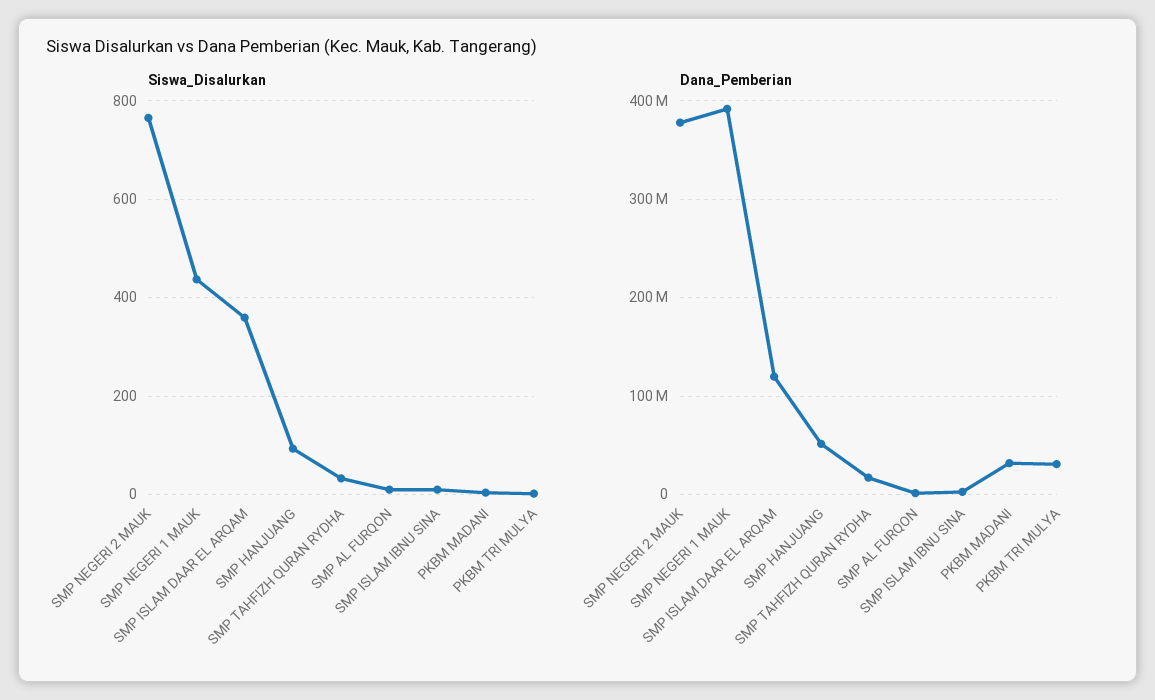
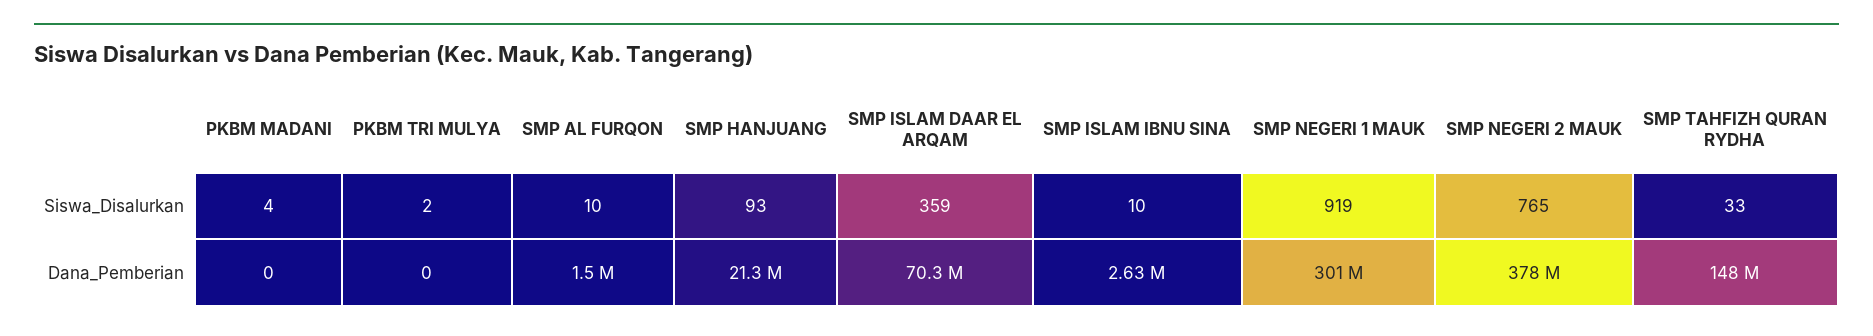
Siswa_Disalurkan, SMP NEGERI 1 MAUK: 440 -> 919
Dana_Pemberian, SMP NEGERI 1 MAUK: 390000000 -> 301000000
Dana_Pemberian, SMP ISLAM DAAR EL ARQAM: 120000000 -> 70300000
Dana_Pemberian, SMP HANJUANG: 50000000 -> 21300000
Dana_Pemberian, SMP TAHFIZH QURAN RYDHA: 20000000 -> 148000000
Dana_Pemberian, PKBM MADANI: 30000000 -> 0
Dana_Pemberian, PKBM TRI MULYA: 30000000 -> 0

